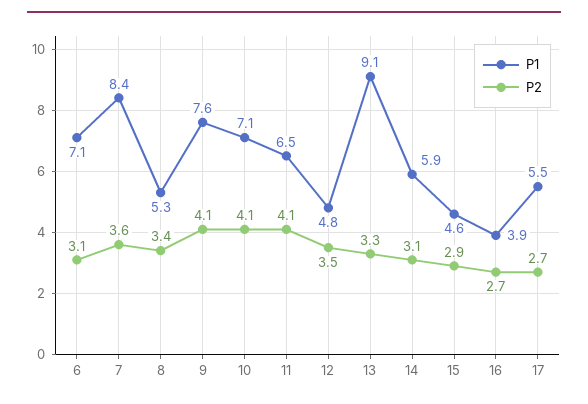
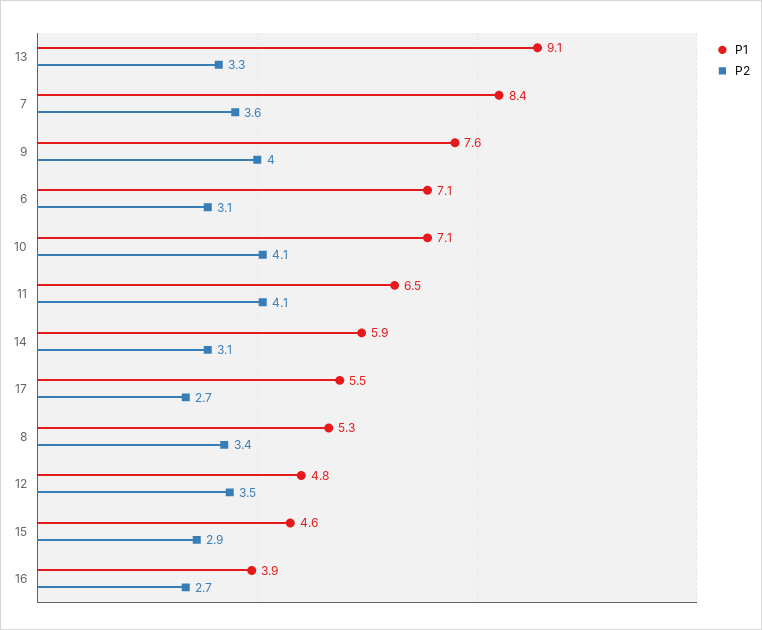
P2, 9: 4.1 -> 4

